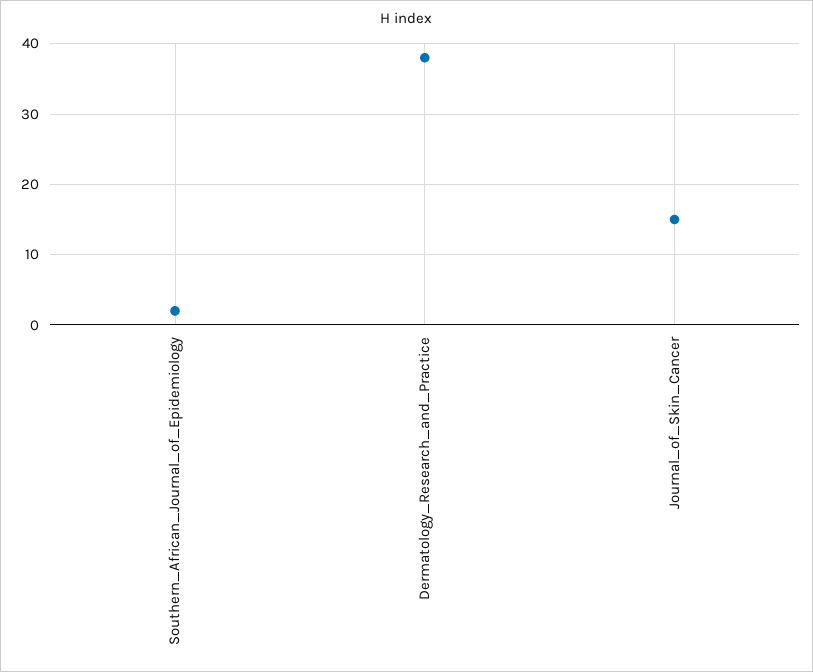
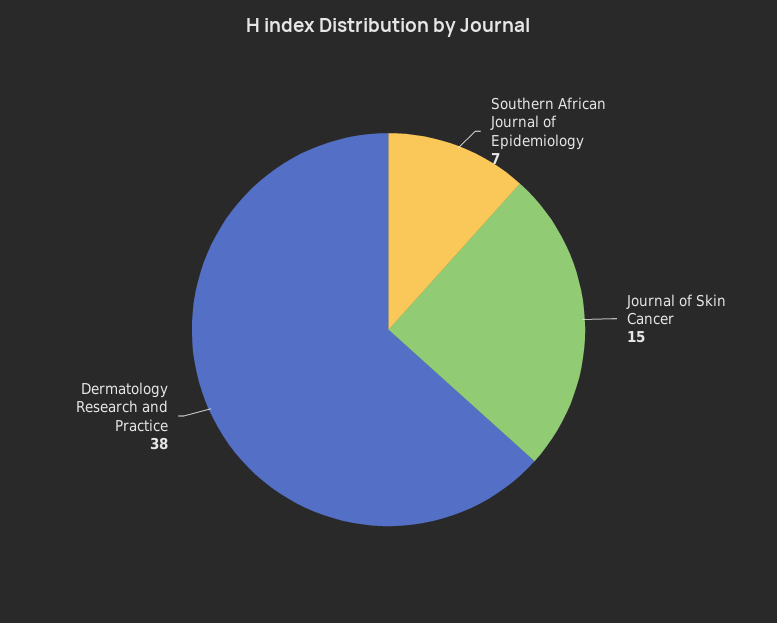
Southern_African_Journal_of_Epidemiology: 2 -> 7

